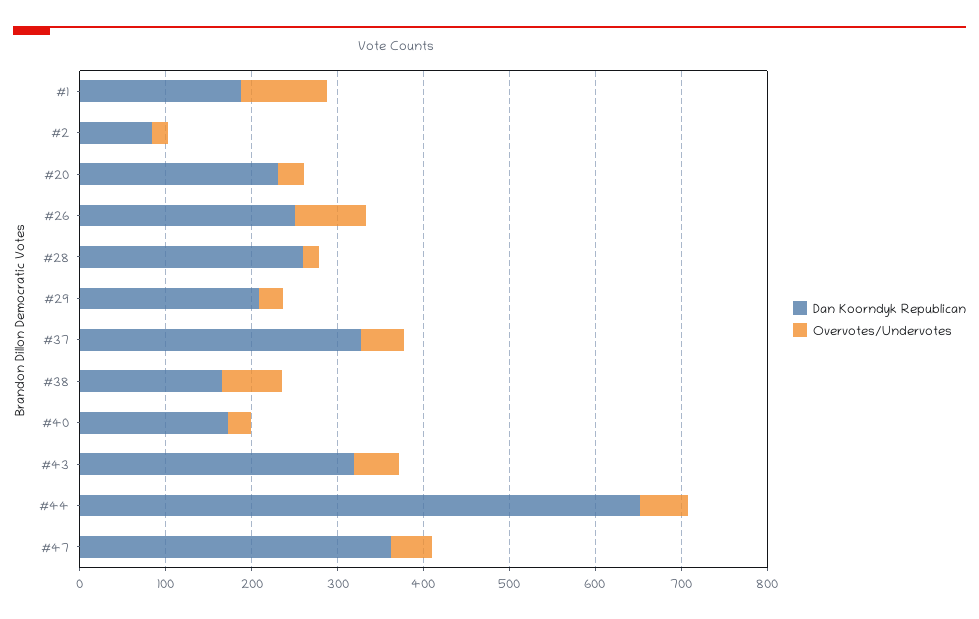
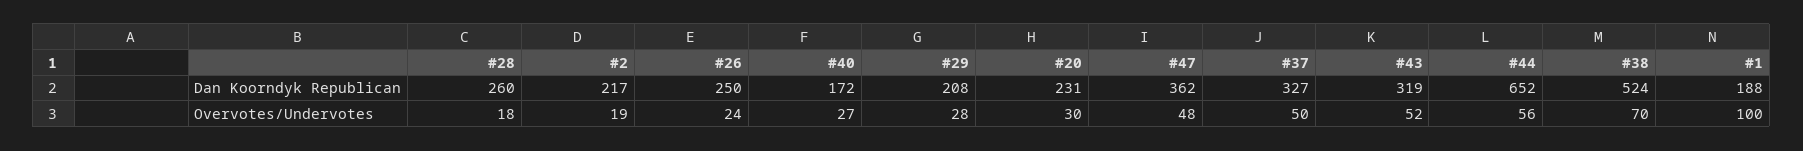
Dan Koorndyk Republican, #2: 80 -> 217
Overvotes/Undervotes, #26: 80 -> 24
Dan Koorndyk Republican, #38: 160 -> 524

